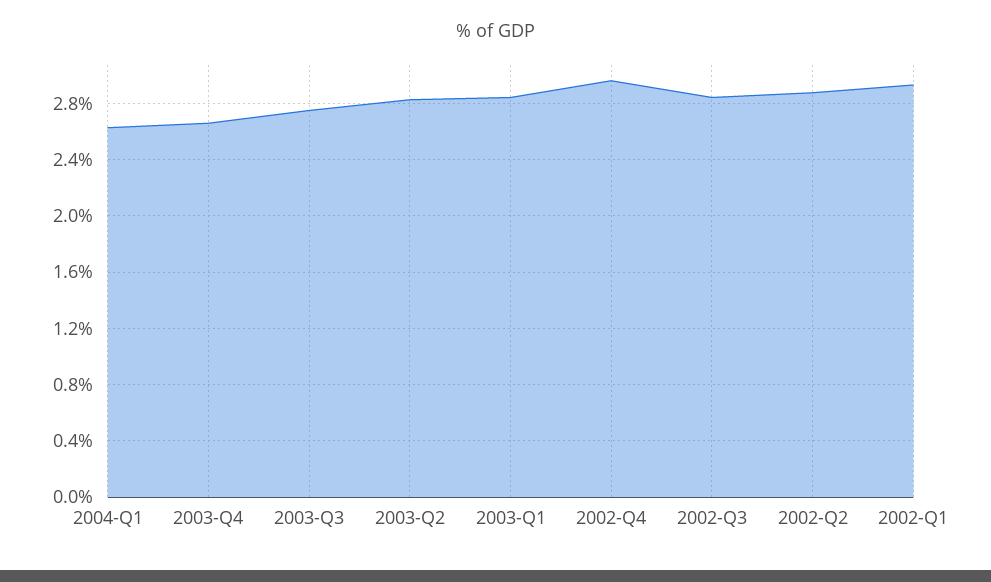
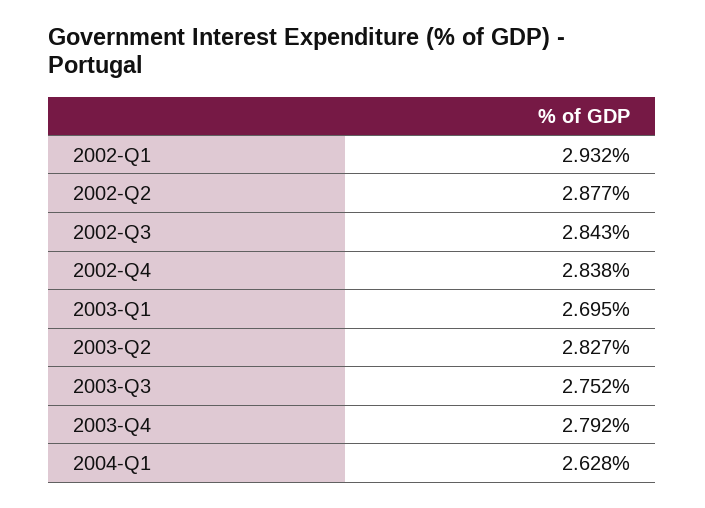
2003-Q4: 2.65 -> 2.792
2003-Q1: 2.85 -> 2.695
2002-Q4: 2.95 -> 2.838

